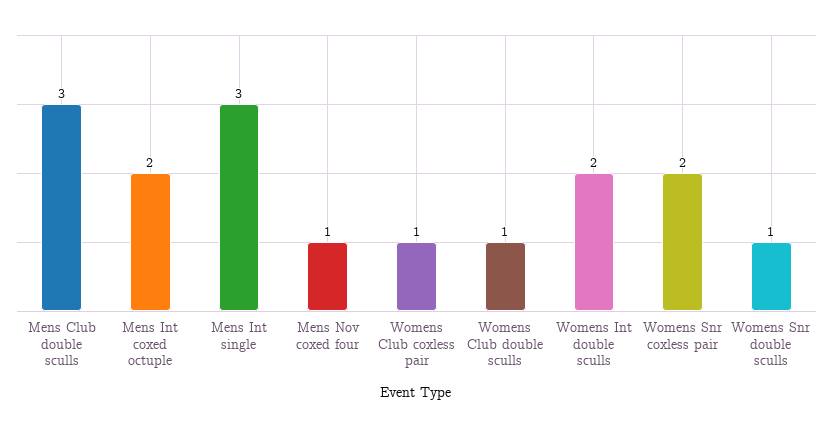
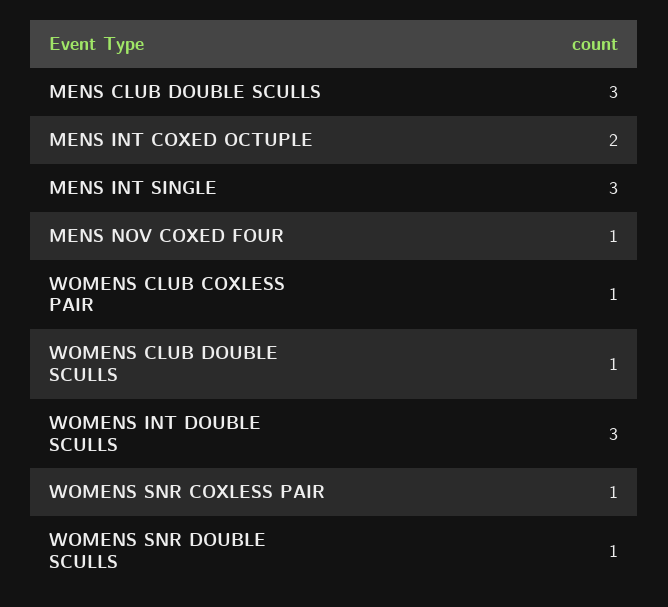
Womens Int double sculls: 2 -> 3
Womens Snr coxless pair: 2 -> 1

